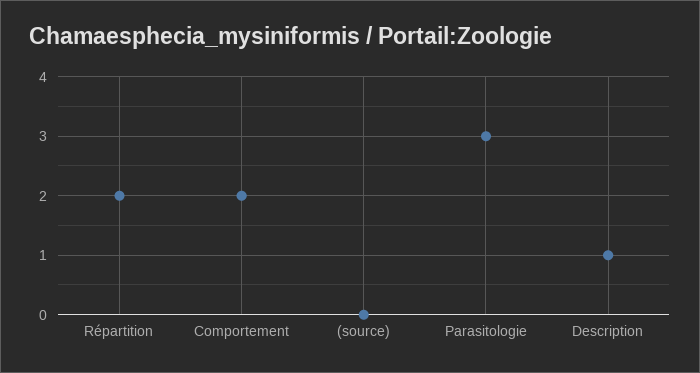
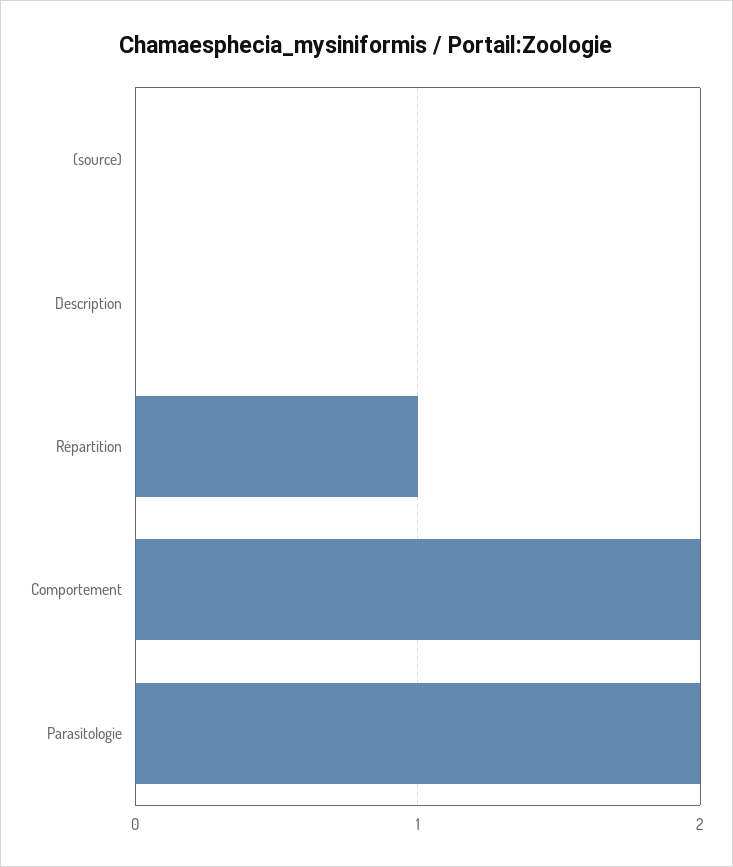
Répartition: 2 -> 1
Parasitologie: 3 -> 2
Description: 1 -> 0

